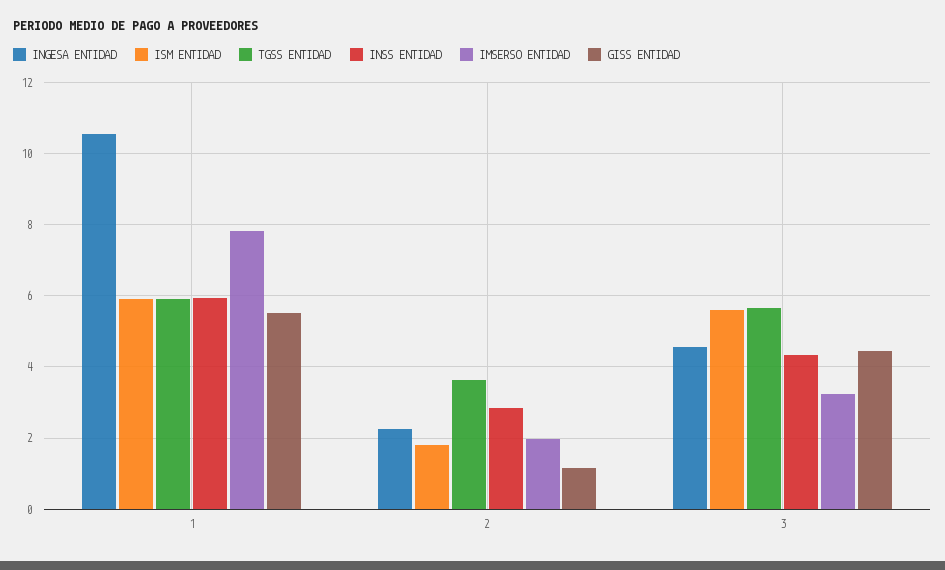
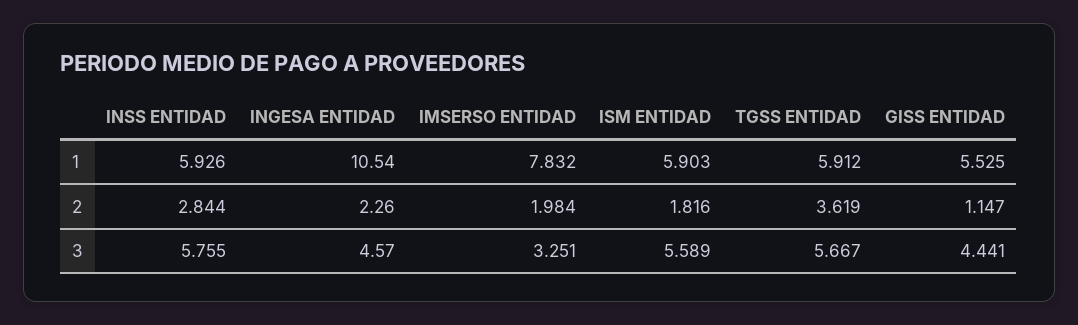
INSS ENTIDAD, 3: 4.4 -> 5.755

